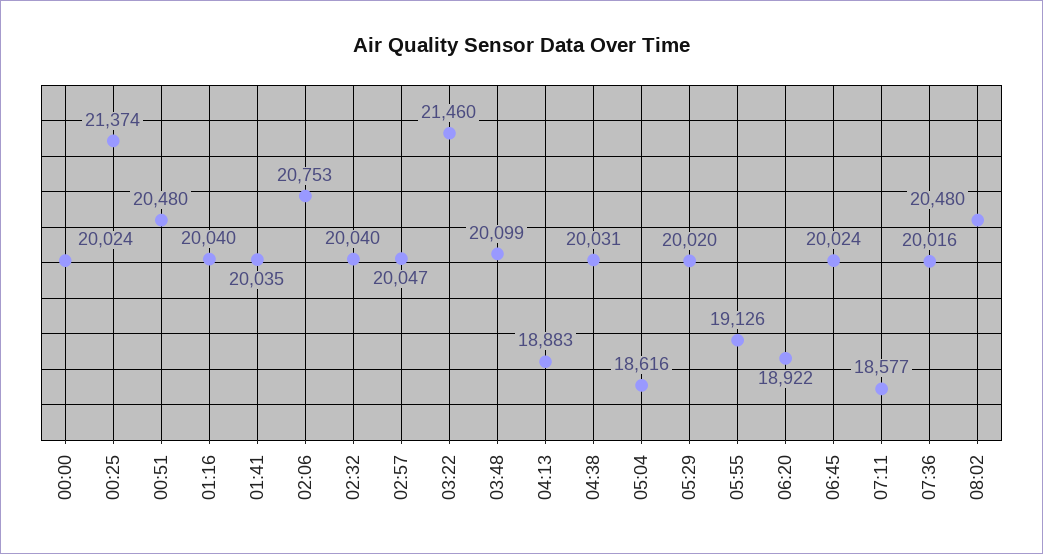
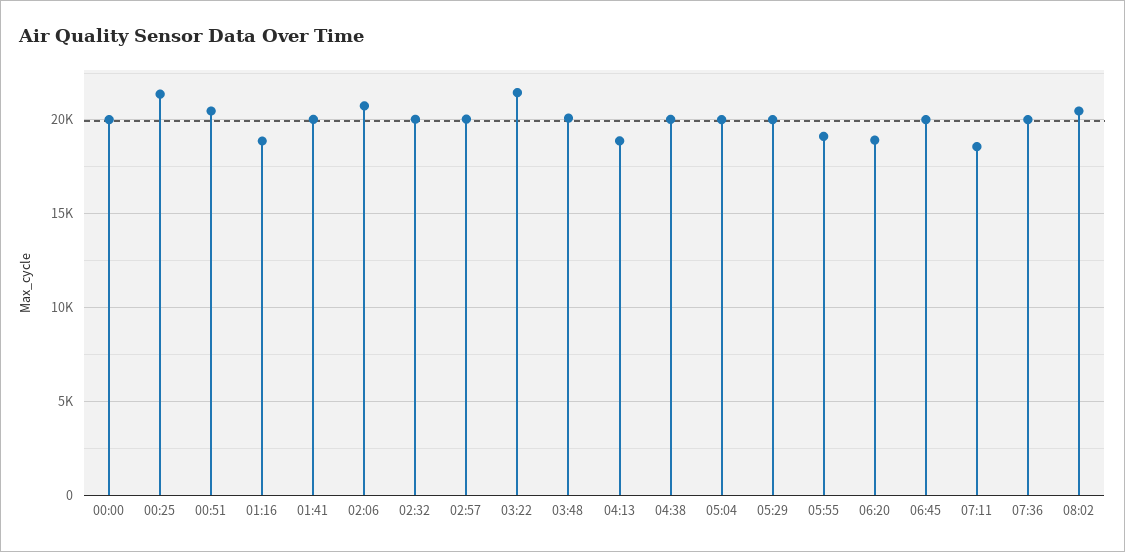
01:16: 20040 -> 19000
05:04: 18616 -> 20000

